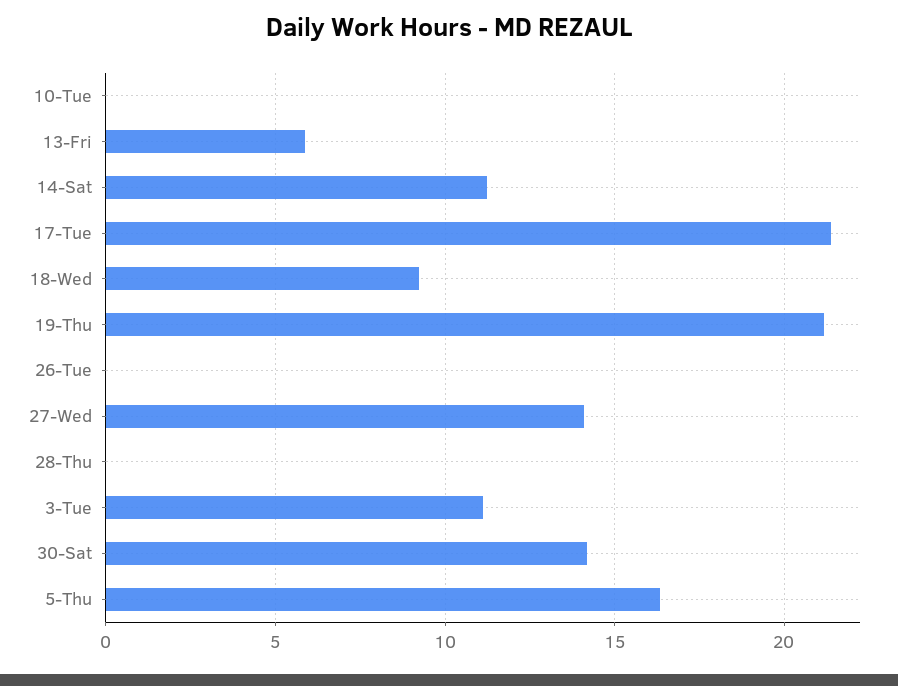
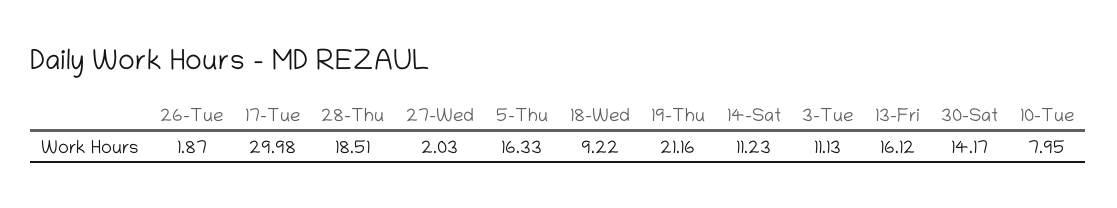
10-Tue: 0 -> 7.95
13-Fri: 6 -> 16.12
17-Tue: 21.5 -> 29.98
26-Tue: 0 -> 1.87
27-Wed: 14 -> 2.03
28-Thu: 0 -> 18.51

